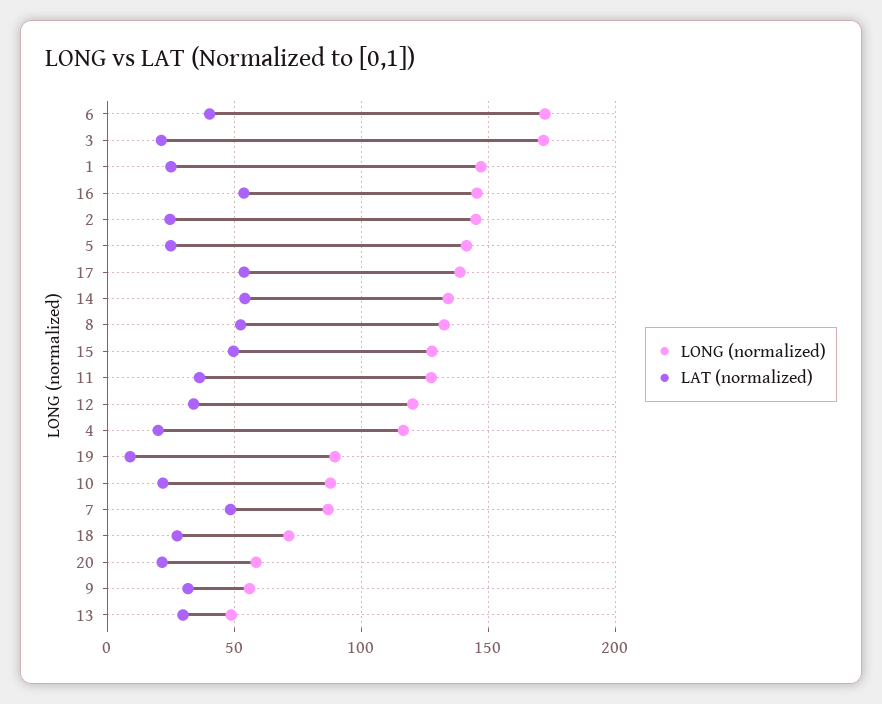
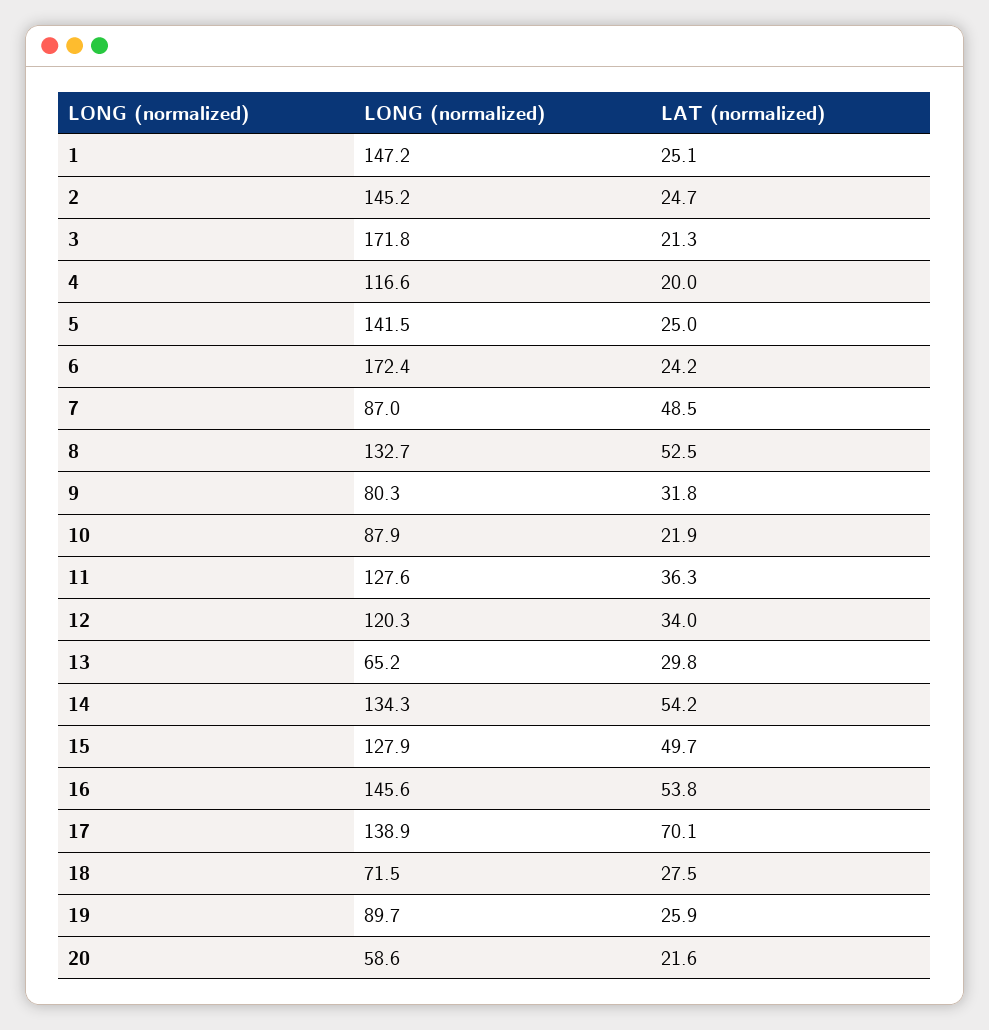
LAT (normalized), 6: 40 -> 24.2
LAT (normalized), 17: 55 -> 70.1
LAT (normalized), 19: 10 -> 25.9
LONG (normalized), 9: 55 -> 80.3
LONG (normalized), 13: 50 -> 65.2

